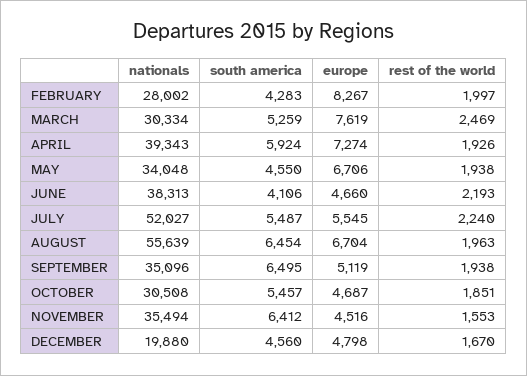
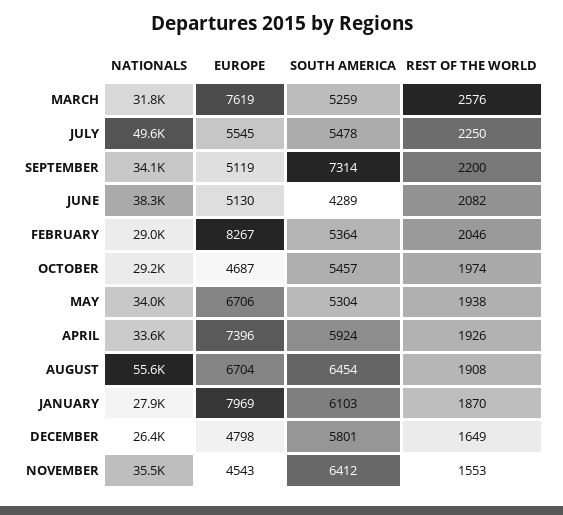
nationals, FEBRUARY: 28002 -> 29000
south america, FEBRUARY: 4283 -> 5364
rest of the world, FEBRUARY: 1997 -> 2046
nationals, MARCH: 30334 -> 31800
rest of the world, MARCH: 2469 -> 2576
nationals, APRIL: 39343 -> 33600
europe, APRIL: 7274 -> 7396
south america, MAY: 4550 -> 5304
south america, JUNE: 4106 -> 4289
europe, JUNE: 4660 -> 5130
rest of the world, JUNE: 2193 -> 2082
nationals, JULY: 52027 -> 49600
south america, JULY: 5487 -> 5478
rest of the world, JULY: 2240 -> 2250
rest of the world, AUGUST: 1963 -> 1908
nationals, SEPTEMBER: 35096 -> 34100
south america, SEPTEMBER: 6495 -> 7314
rest of the world, SEPTEMBER: 1938 -> 2200
nationals, OCTOBER: 30508 -> 29200
rest of the world, OCTOBER: 1851 -> 1974
europe, NOVEMBER: 4516 -> 4543
nationals, DECEMBER: 19880 -> 26400
south america, DECEMBER: 4560 -> 5801
rest of the world, DECEMBER: 1670 -> 1649
nationals, JANUARY: none -> 27900
europe, JANUARY: none -> 7969
south america, JANUARY: none -> 6103
rest of the world, JANUARY: none -> 1870

